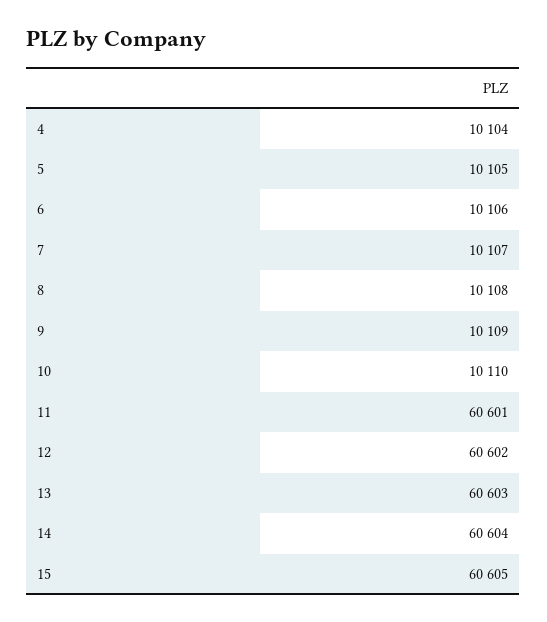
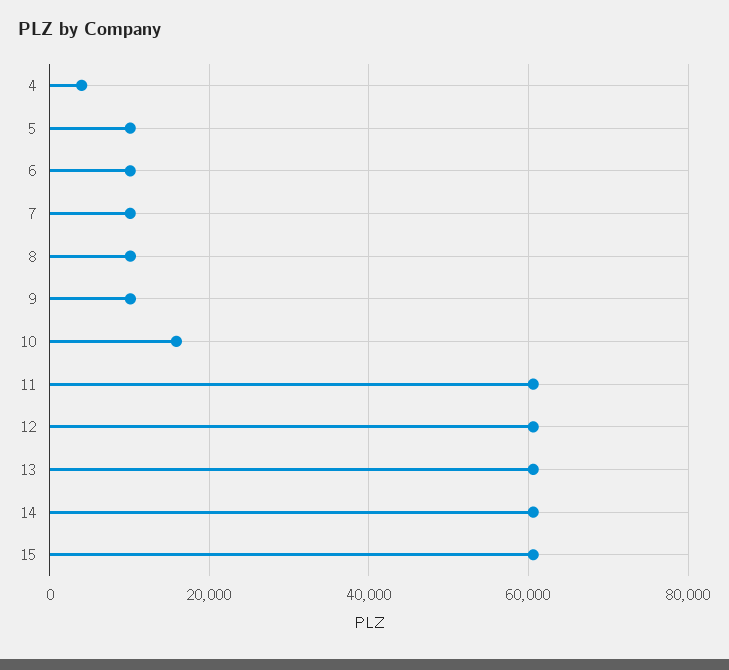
4: 10104 -> 4000
10: 10110 -> 16000

